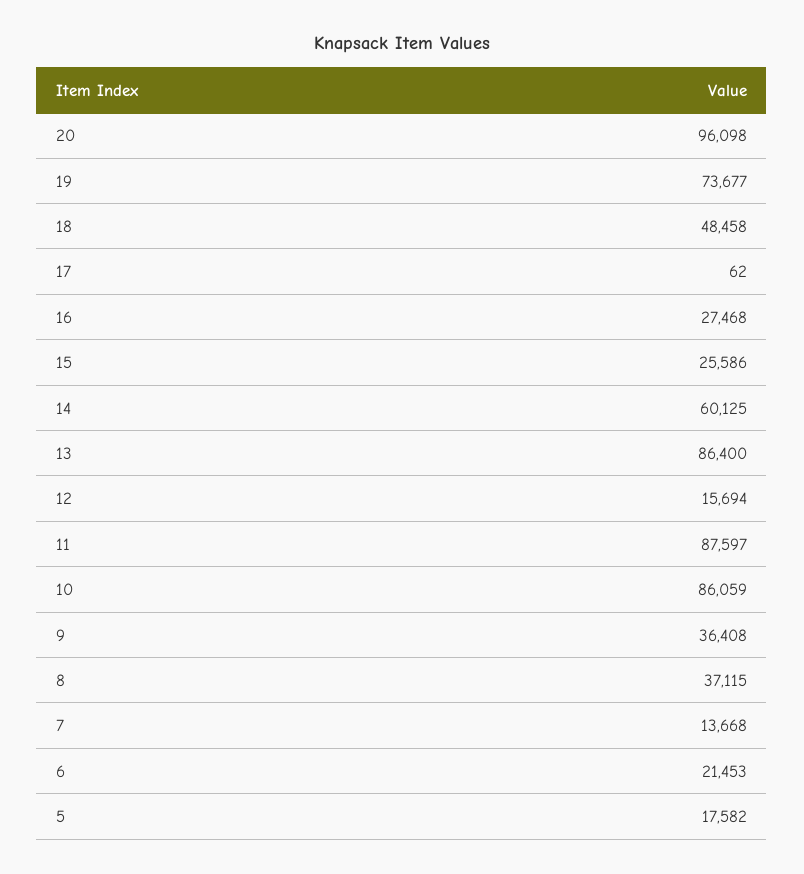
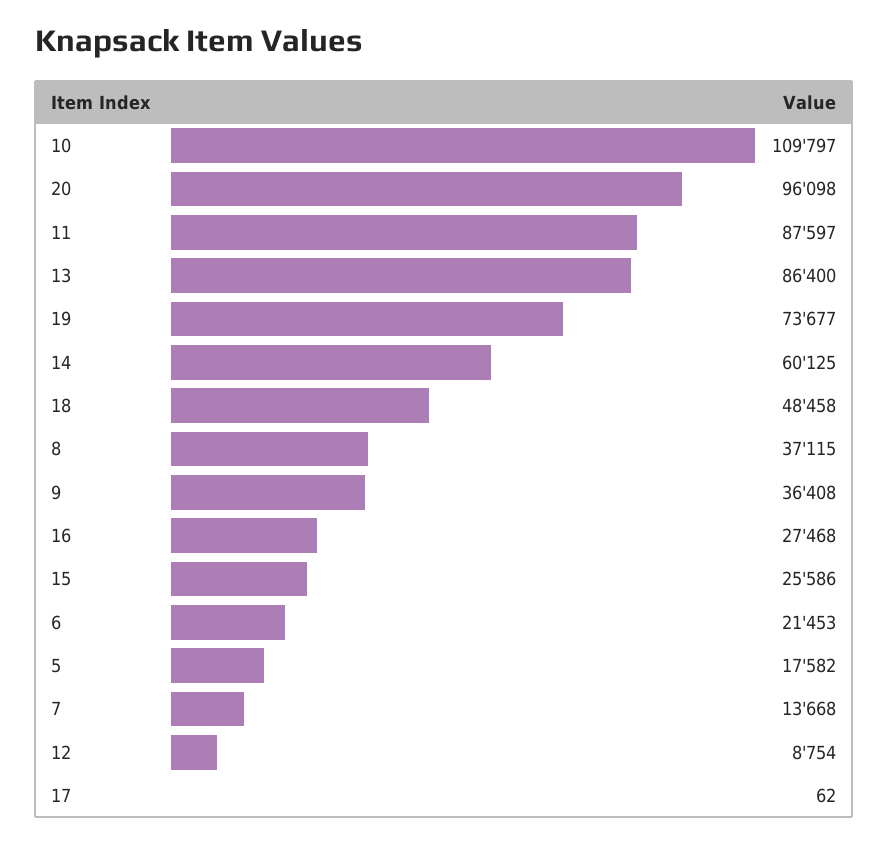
12: 15694 -> 8754
10: 86059 -> 109797

